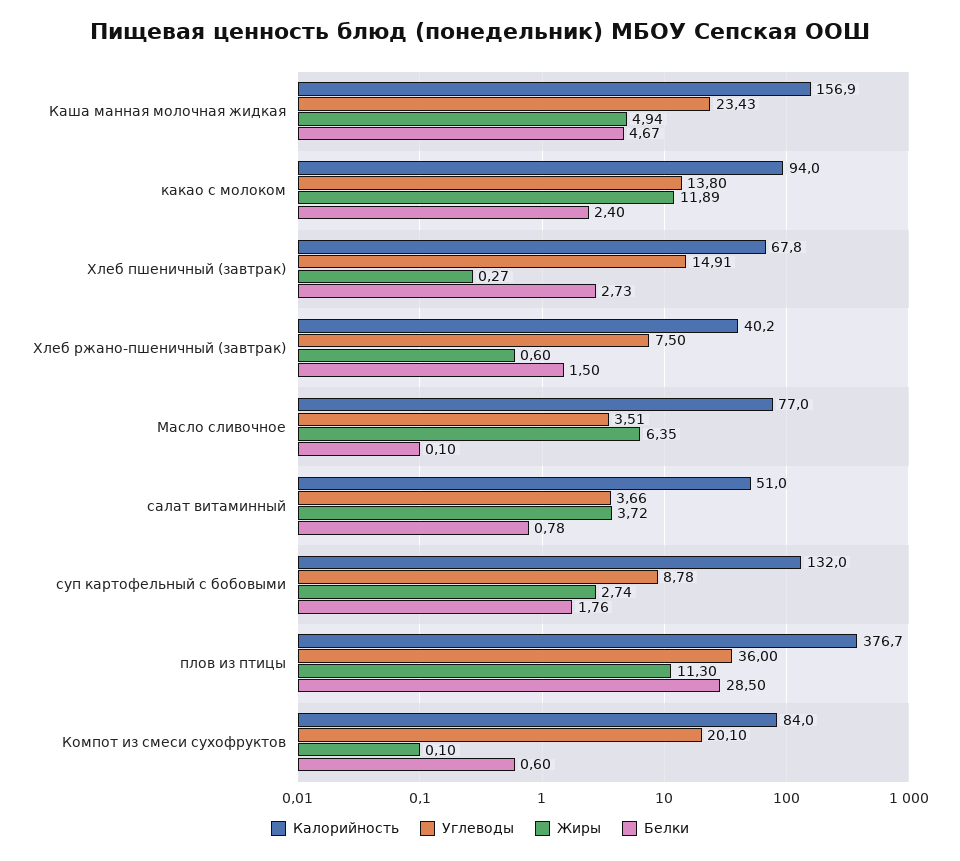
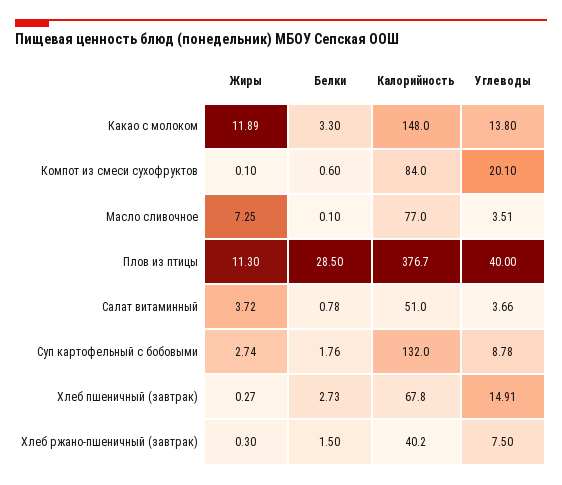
Калорийность, Каша манная молочная жидкая: 156.9 -> none
Углеводы, Каша манная молочная жидкая: 23.43 -> none
Жиры, Каша манная молочная жидкая: 4.94 -> none
Белки, Каша манная молочная жидкая: 4.67 -> none
Калорийность, какао с молоком: 94 -> 148
Белки, какао с молоком: 2.4 -> 3.3
Жиры, Хлеб ржано-пшеничный (завтрак): 0.6 -> 0.3
Жиры, Масло сливочное: 6.35 -> 7.25
Углеводы, плов из птицы: 36 -> 40

